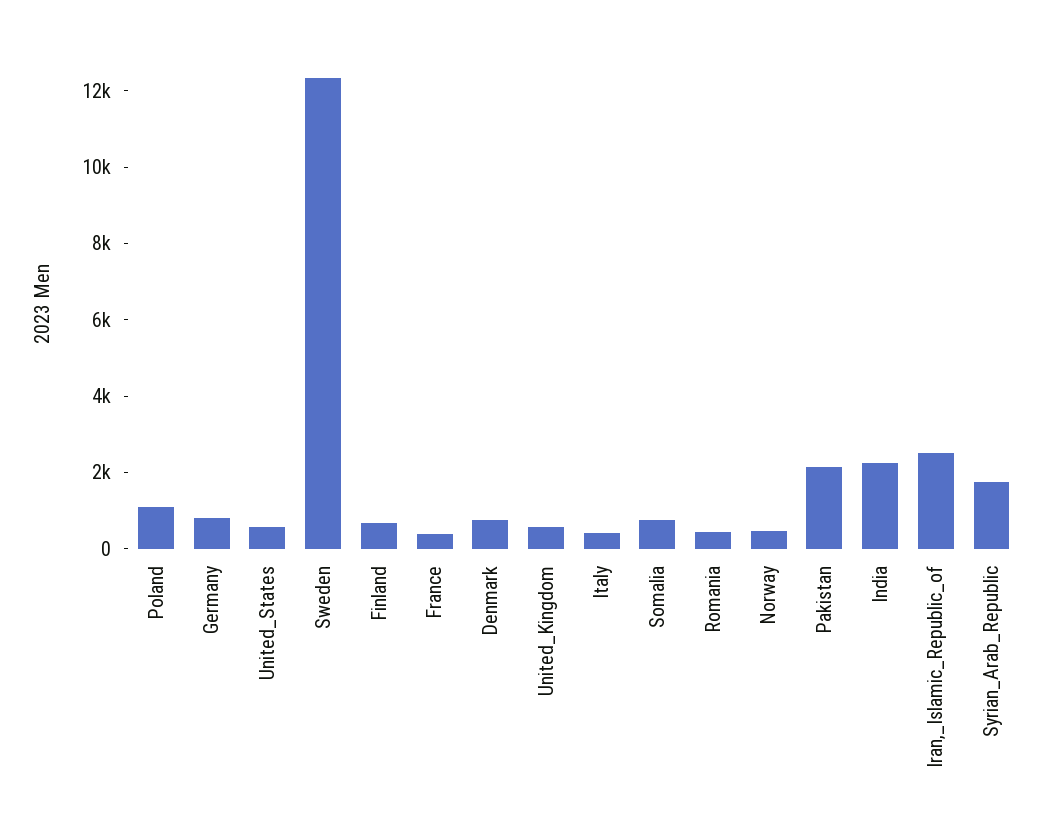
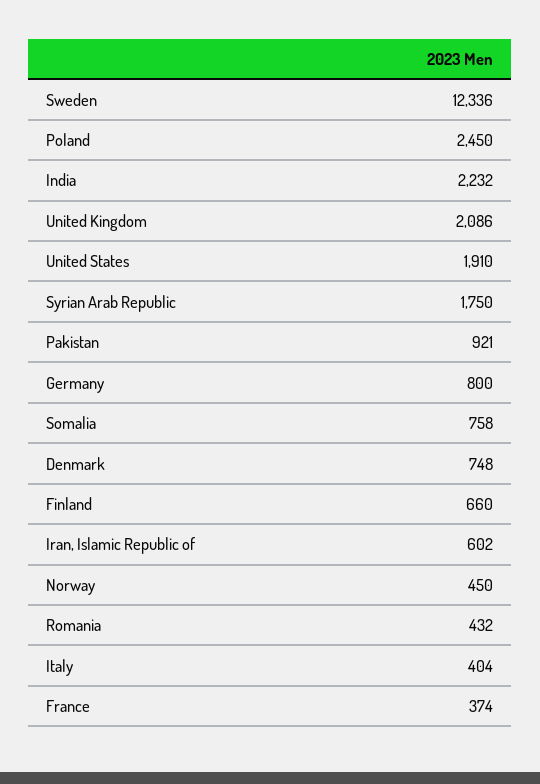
Poland: 1000 -> 2450
United_States: 500 -> 1910
United_Kingdom: 500 -> 2086
Pakistan: 2000 -> 921
Iran,_Islamic_Republic_of: 2500 -> 602

